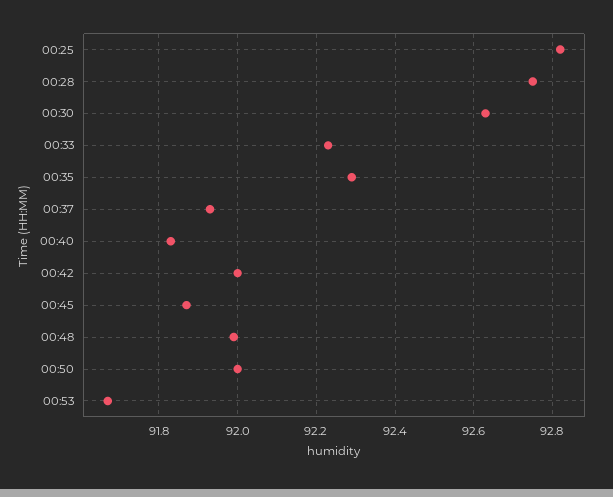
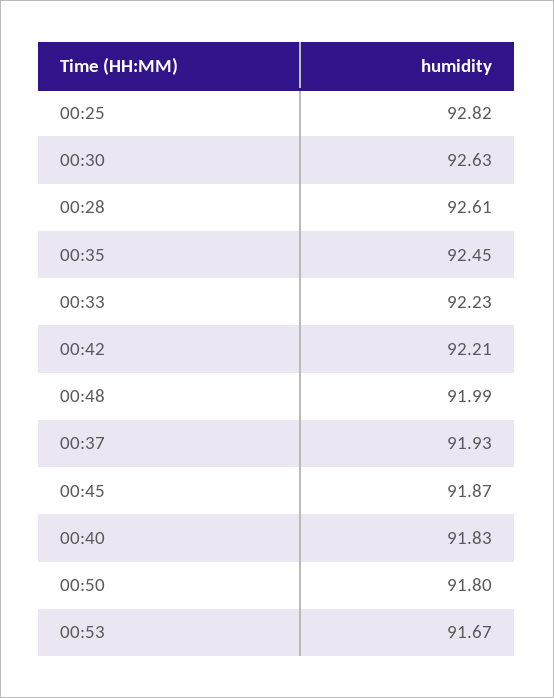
00:28: 92.75 -> 92.61
00:35: 92.3 -> 92.45
00:42: 92 -> 92.21
00:50: 92 -> 91.8

